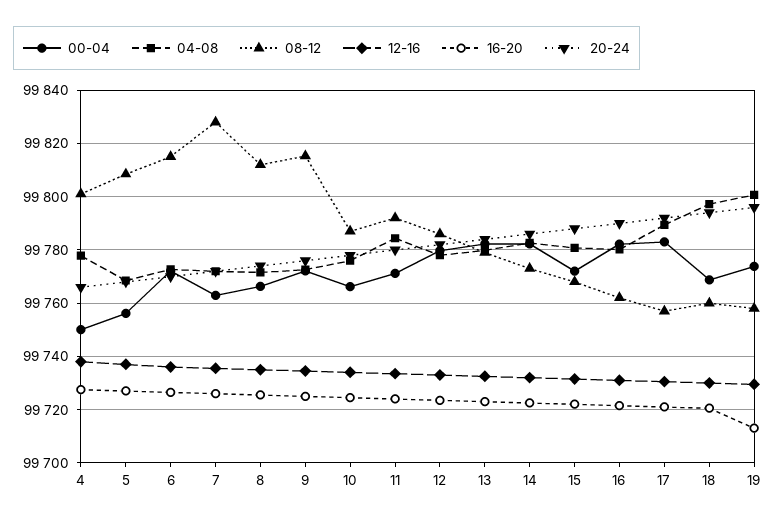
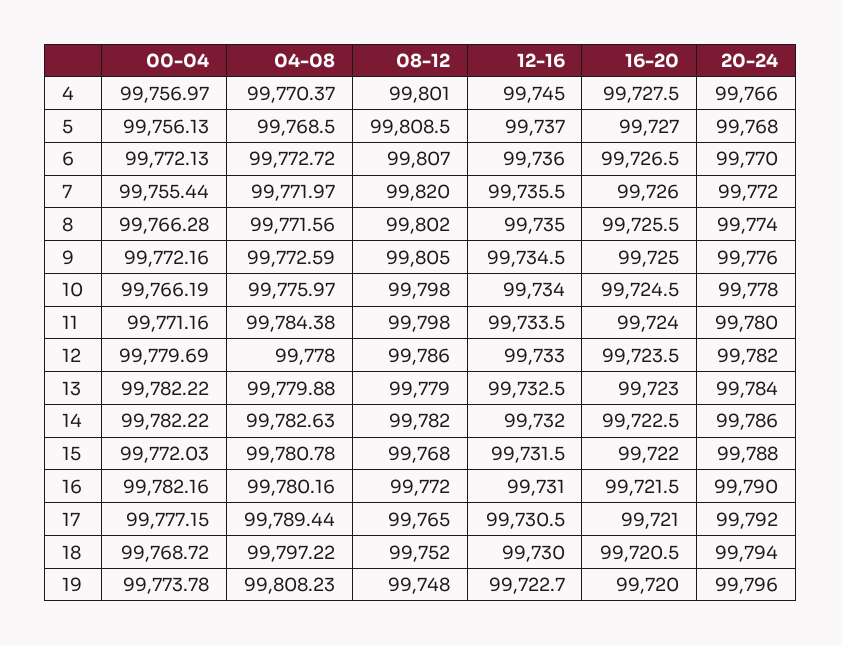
00-04, 4: 99750 -> 99756.97
04-08, 4: 99777.5 -> 99770.37
12-16, 4: 99737.5 -> 99745
08-12, 6: 99815 -> 99807
00-04, 7: 99762.5 -> 99755.44
08-12, 7: 99827.5 -> 99820
08-12, 8: 99812.5 -> 99802
08-12, 9: 99815 -> 99805
08-12, 10: 99787.5 -> 99798
08-12, 11: 99792.5 -> 99798
08-12, 14: 99772.5 -> 99782
08-12, 16: 99762.5 -> 99772
00-04, 17: 99782.5 -> 99777.15
08-12, 17: 99757.5 -> 99765
08-12, 18: 99760 -> 99752
04-08, 19: 99800 -> 99808.23
08-12, 19: 99757.5 -> 99748
12-16, 19: 99730 -> 99722.7
16-20, 19: 99712.5 -> 99720

